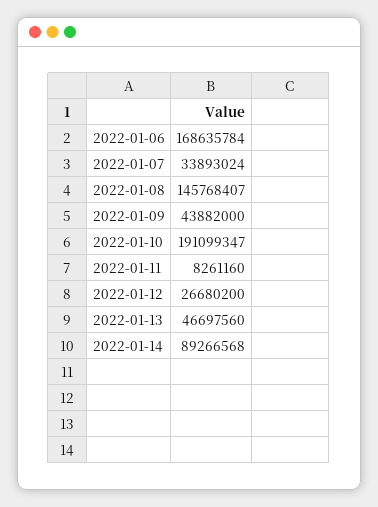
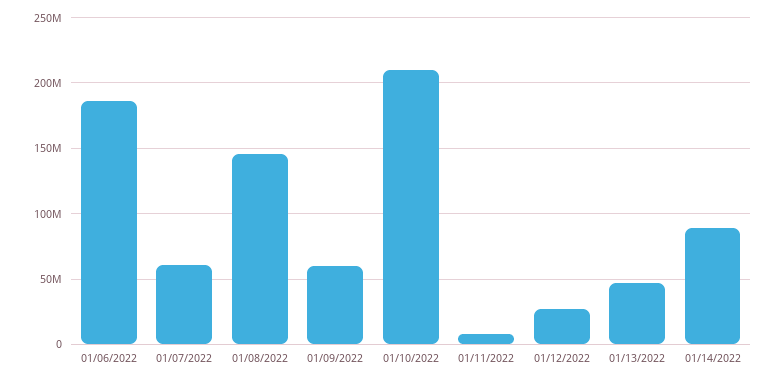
2022-01-06: 168635784 -> 185000000
2022-01-07: 33893024 -> 60000000
2022-01-09: 43882000 -> 60000000
2022-01-10: 191099347 -> 210000000

